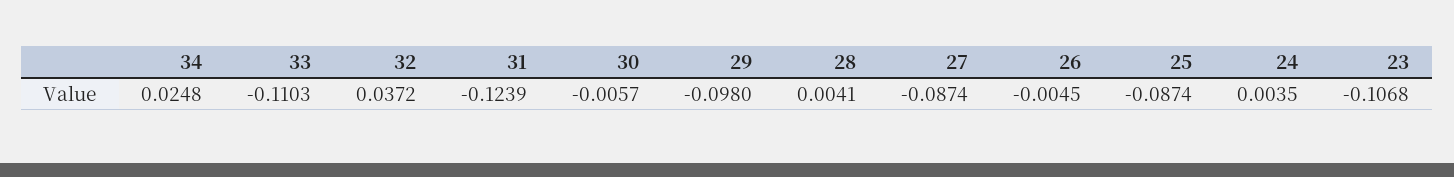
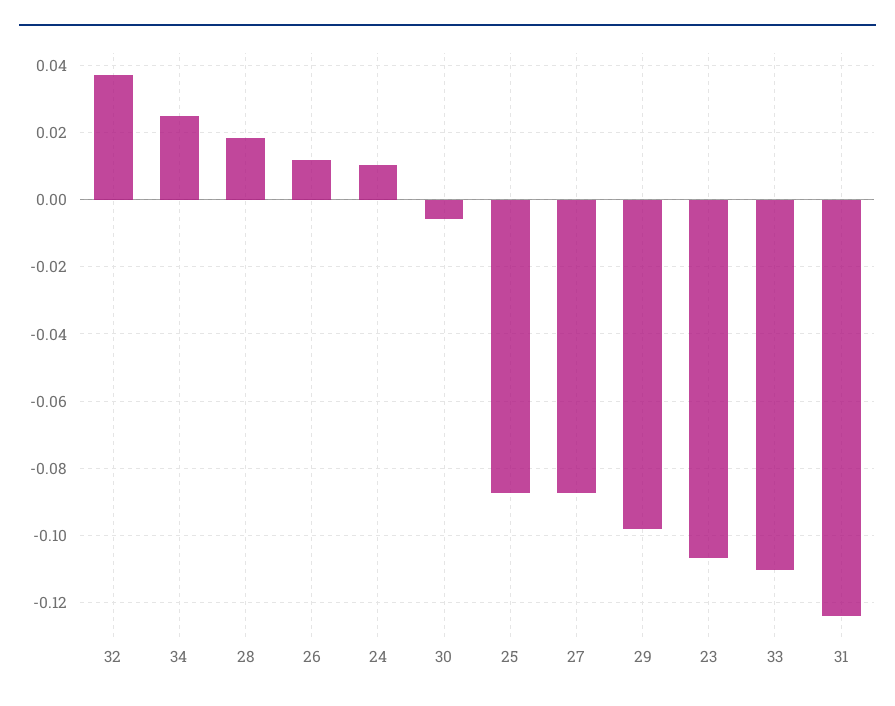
28: 0.0041 -> 0.018
26: -0.0045 -> 0.012
24: 0.0035 -> 0.01

